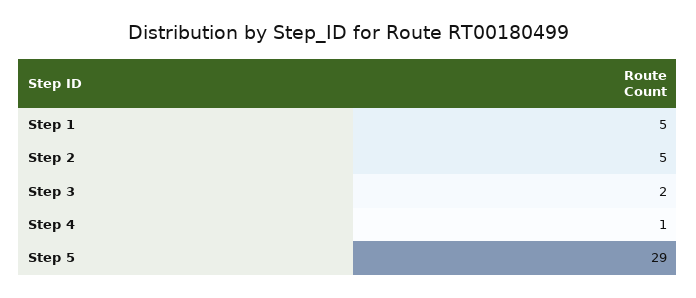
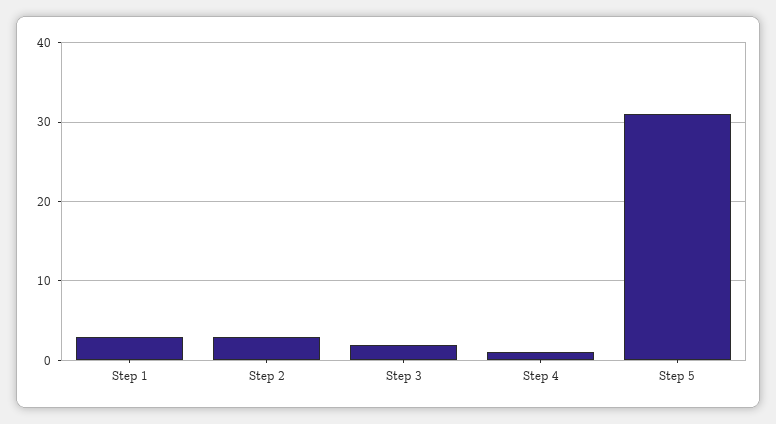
Step 1: 5 -> 3
Step 2: 5 -> 3
Step 5: 29 -> 31

